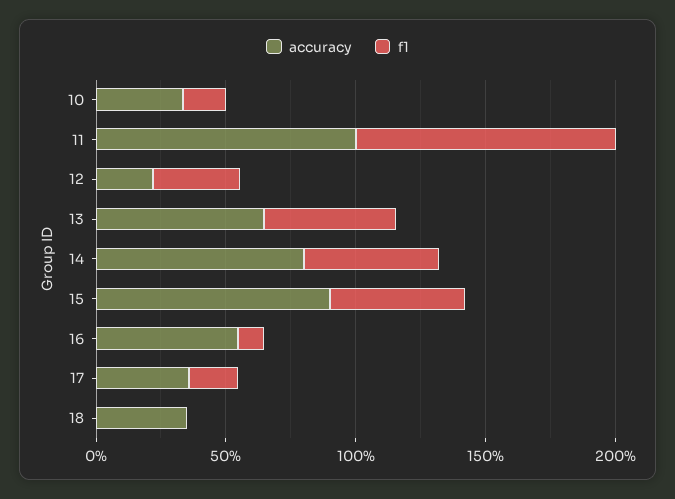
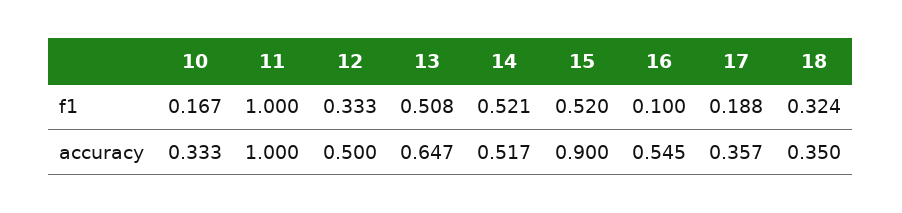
accuracy, 12: 0.2 -> 0.5
accuracy, 14: 0.8 -> 0.517
f1, 18: 0 -> 0.324

